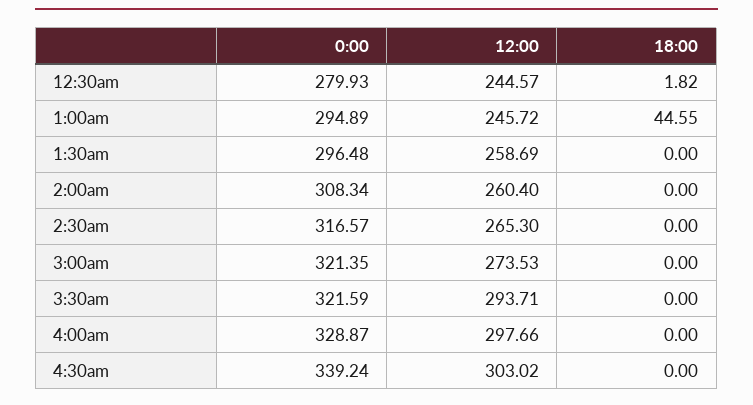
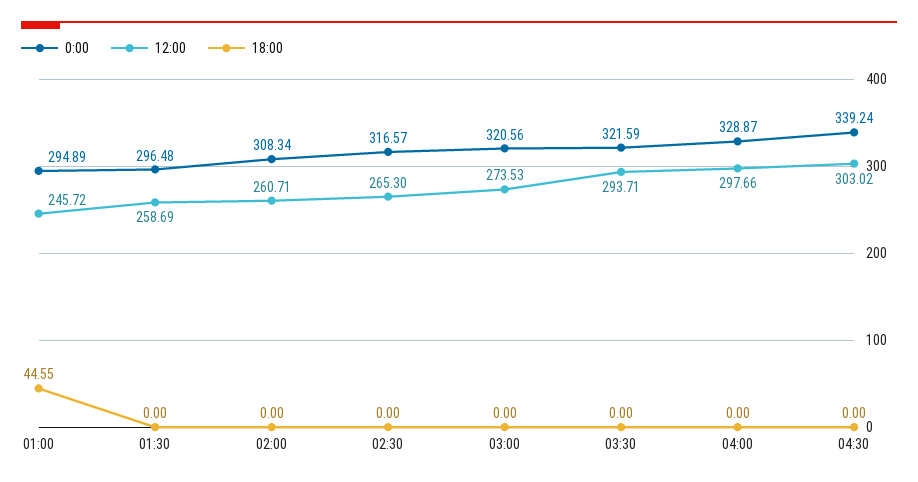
0:00, 12:30am: 279.93 -> none
12:00, 12:30am: 244.57 -> none
18:00, 12:30am: 1.82 -> none
12:00, 2:00am: 260.4 -> 260.71
0:00, 3:00am: 321.35 -> 320.56

